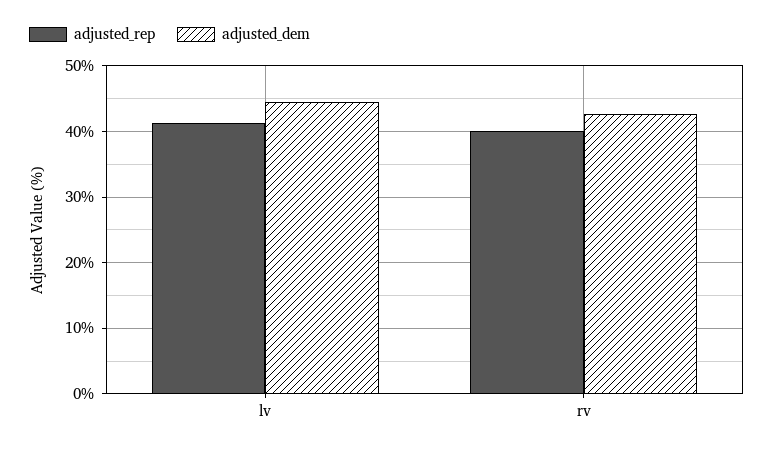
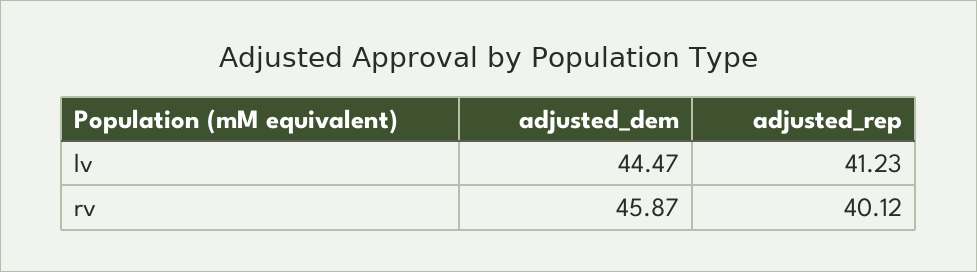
adjusted_dem, rv: 43 -> 45.87

